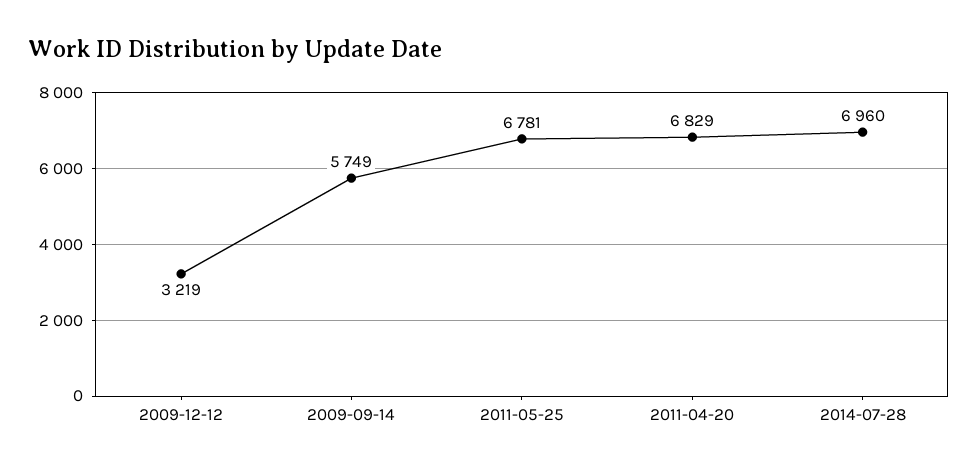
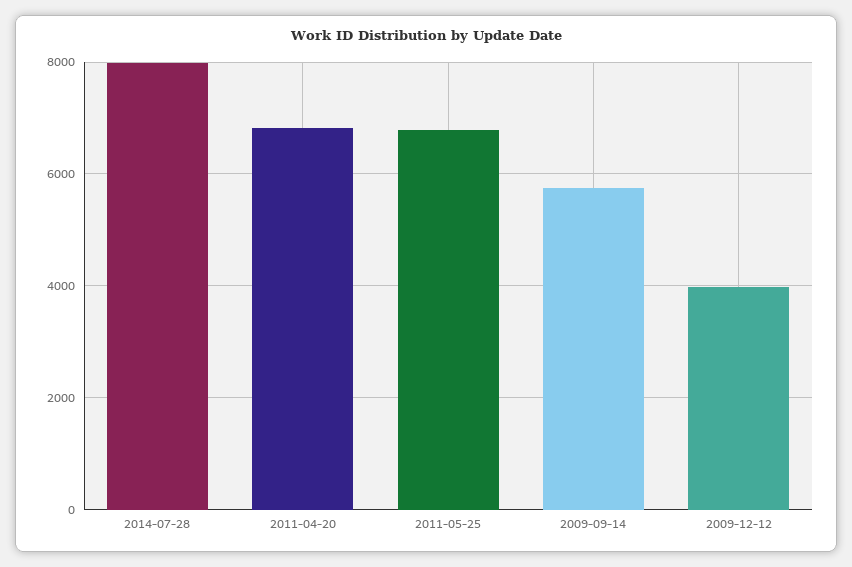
2009-12-12: 3219 -> 4000
2014-07-28: 6960 -> 8000

